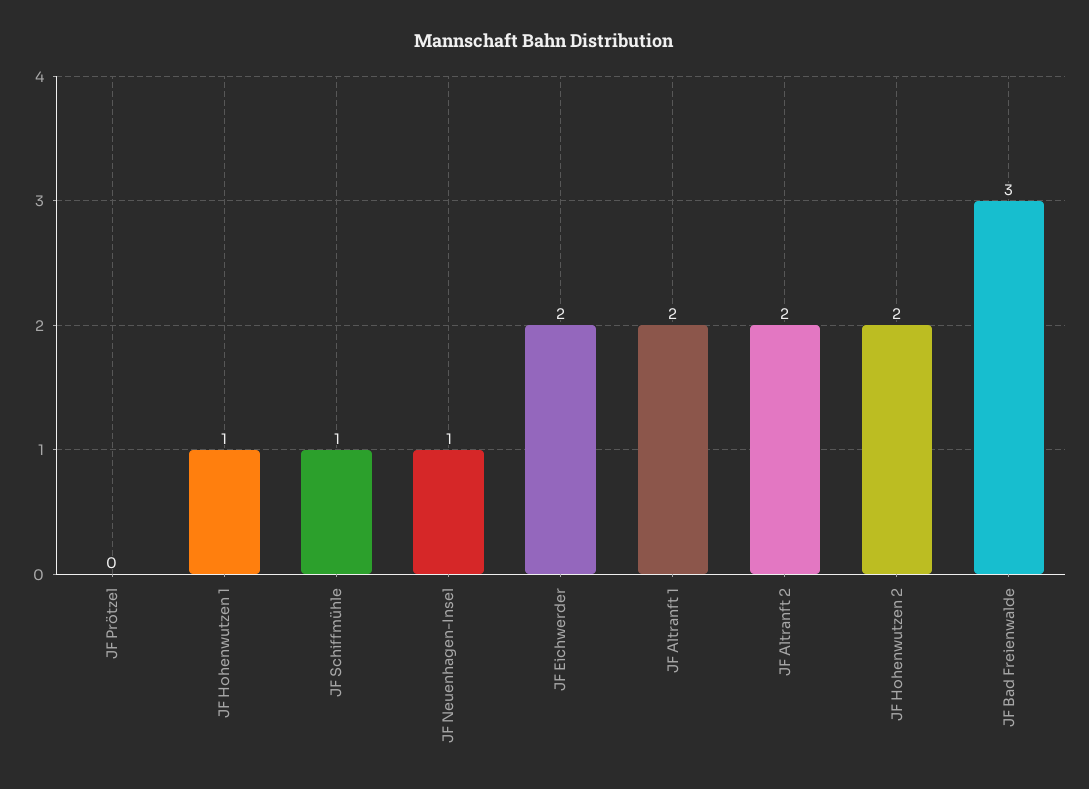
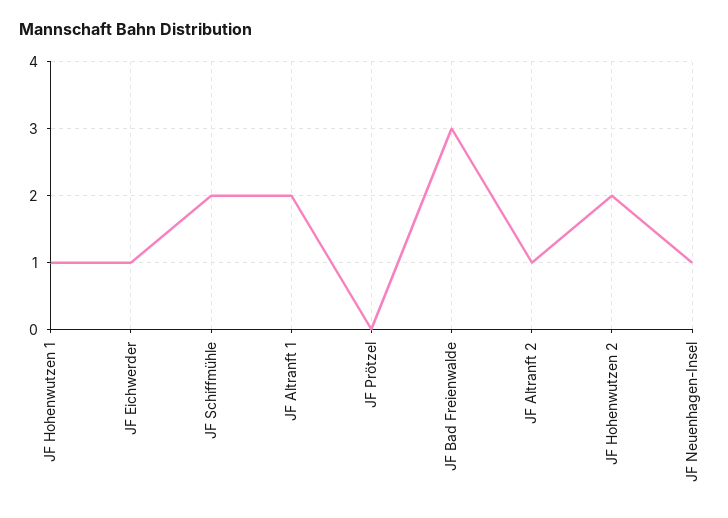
JF Schiffmühle: 1 -> 2
JF Eichwerder: 2 -> 1
JF Altranft 2: 2 -> 1

